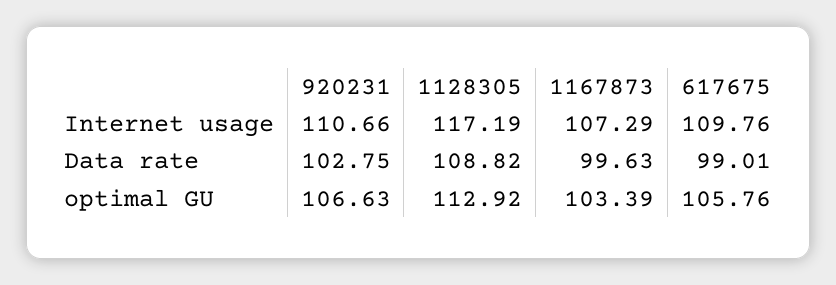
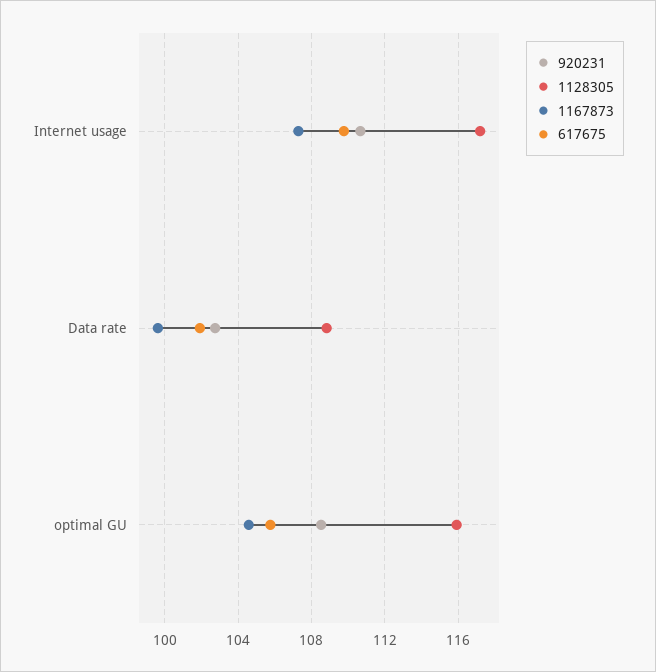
617675, Data rate: 99.01 -> 102
920231, optimal GU: 106.63 -> 108.5
1128305, optimal GU: 112.92 -> 116
1167873, optimal GU: 103.39 -> 104.5

